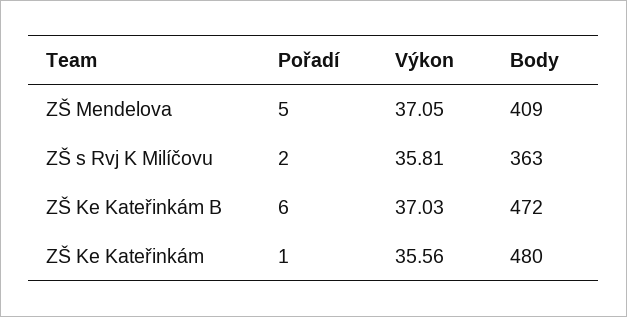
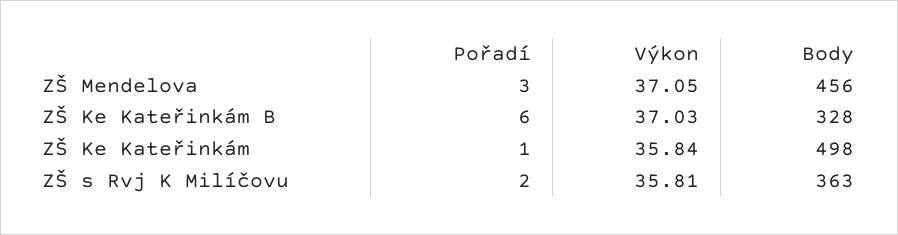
Pořadí, ZŠ Mendelova: 5 -> 3
Body, ZŠ Mendelova: 409 -> 456
Body, ZŠ Ke Kateřinkám B: 472 -> 328
Výkon, ZŠ Ke Kateřinkám: 35.56 -> 35.84
Body, ZŠ Ke Kateřinkám: 480 -> 498

